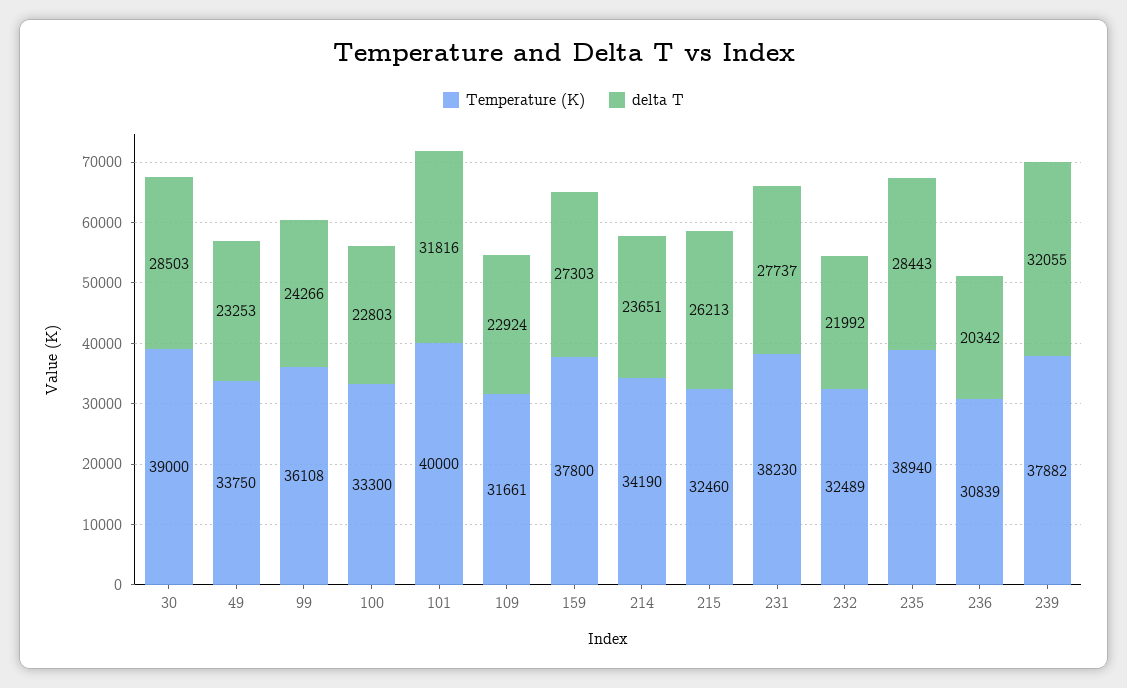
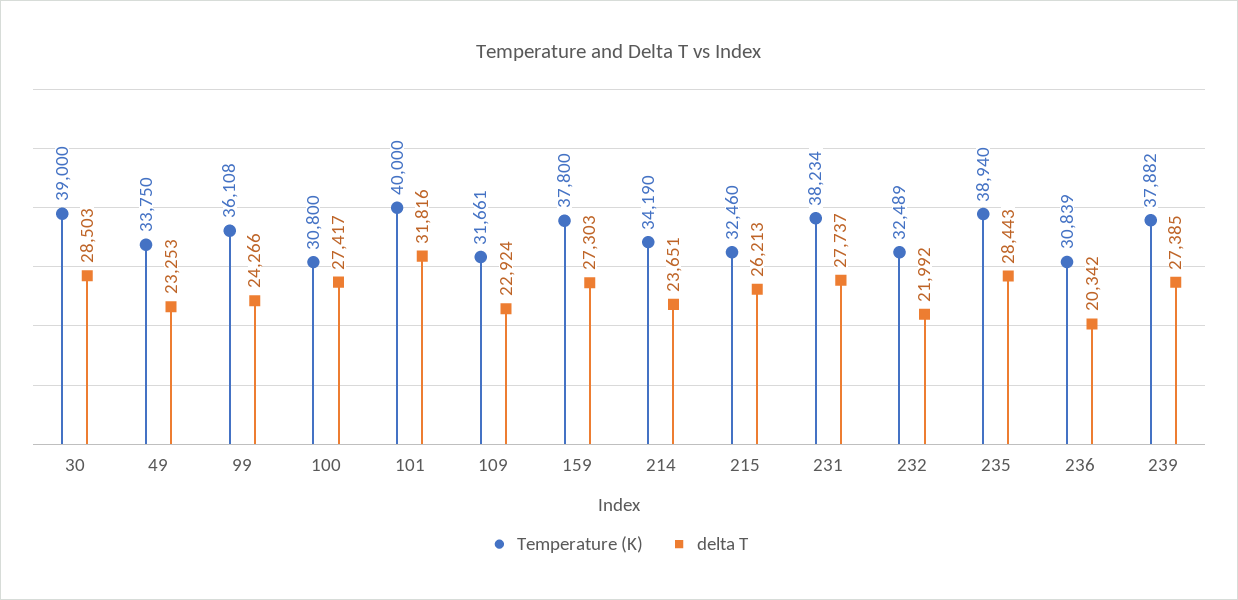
Temperature (K), 100: 33300 -> 30800
delta T, 100: 22803 -> 27417
Temperature (K), 231: 38230 -> 38234
delta T, 239: 32055 -> 27385

